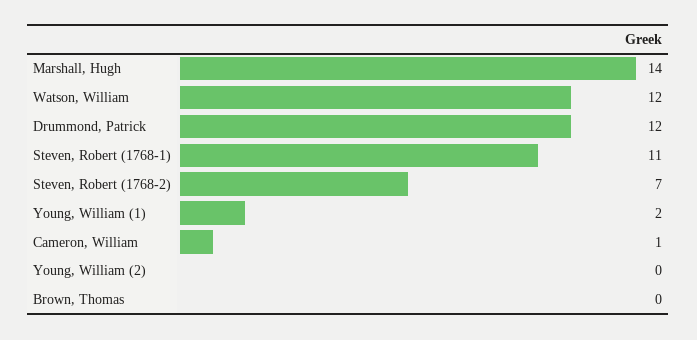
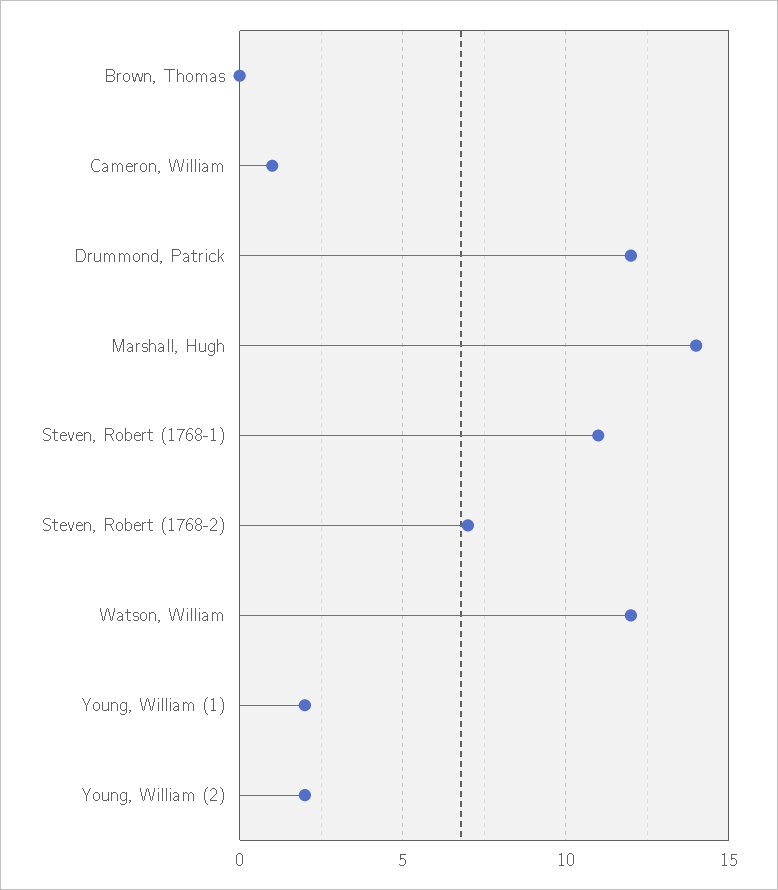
Young, William (2): 0 -> 2

